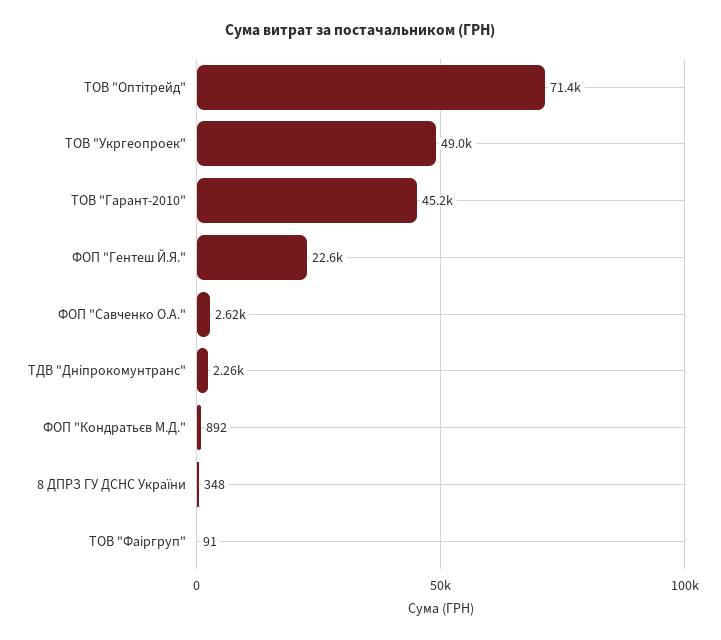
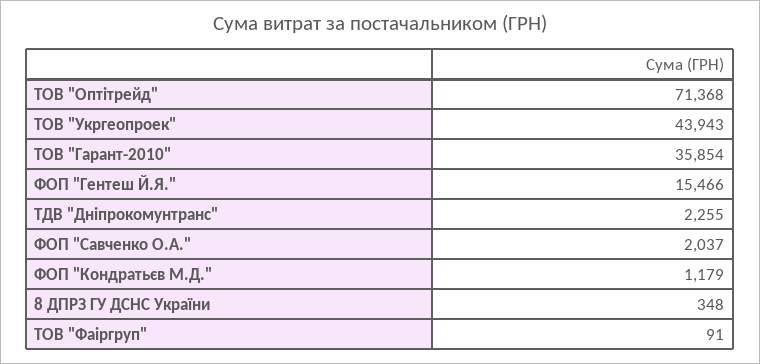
ТОВ "Укргеопроек": 49000 -> 43943
ТОВ "Гарант-2010": 45200 -> 35854
ФОП "Гентеш Й.Я.": 22600 -> 15466
ФОП "Савченко О.А.": 2620 -> 2037
ФОП "Кондратьєв М.Д.": 892 -> 1179

